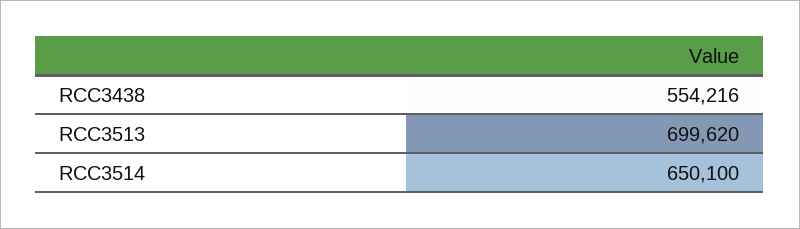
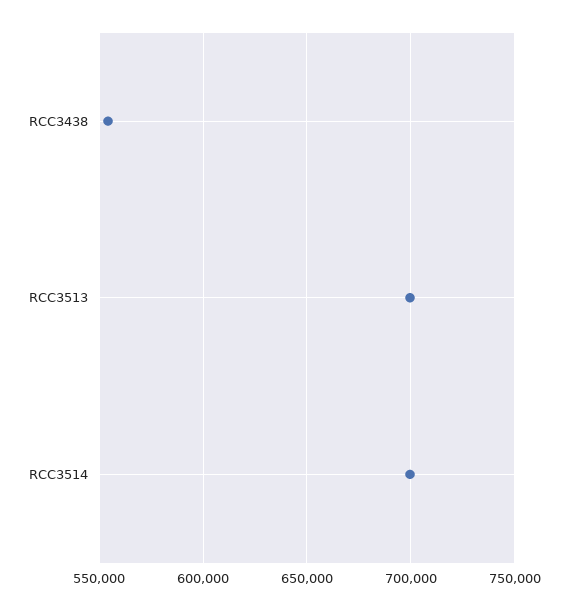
RCC3514: 650100 -> 700000

